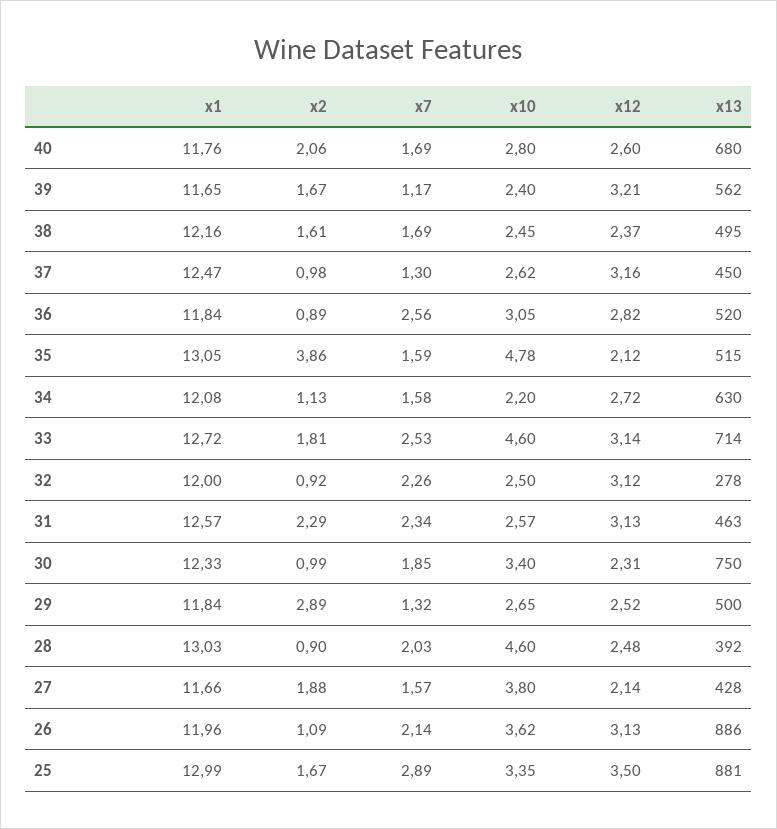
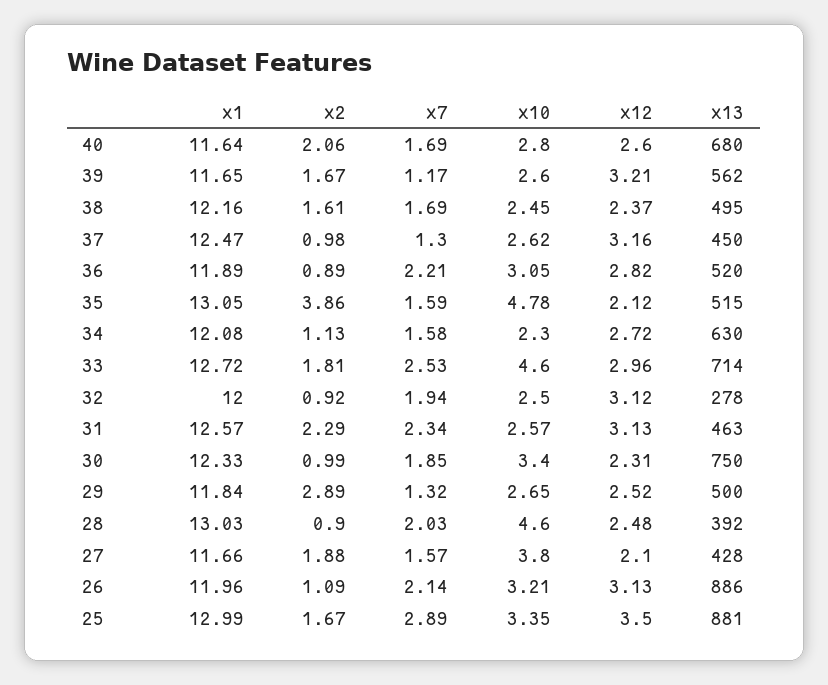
x1, 40: 11.76 -> 11.64
x10, 39: 2.4 -> 2.6
x1, 36: 11.84 -> 11.89
x7, 36: 2.56 -> 2.21
x10, 34: 2.2 -> 2.3
x12, 33: 3.14 -> 2.96
x7, 32: 2.26 -> 1.94
x12, 27: 2.14 -> 2.1
x10, 26: 3.62 -> 3.21

